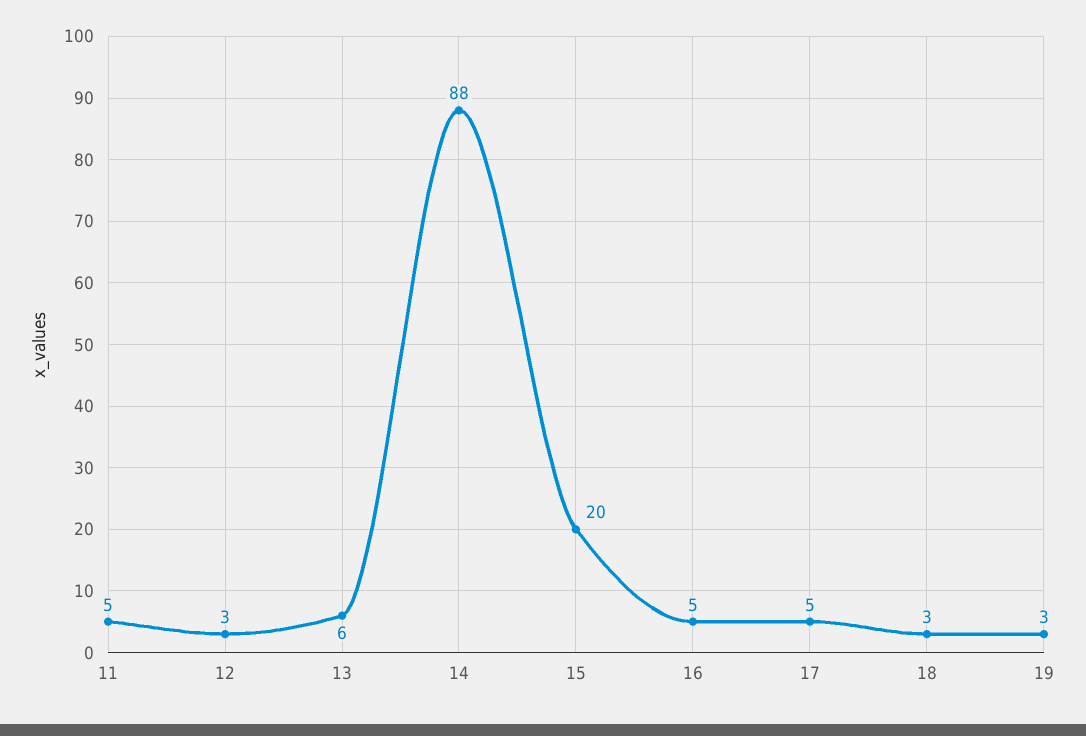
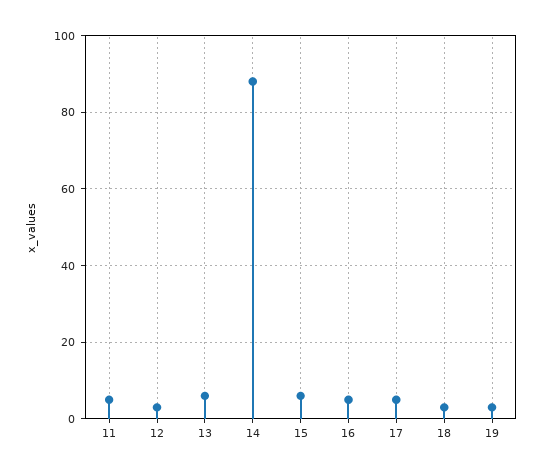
15: 20 -> 5

